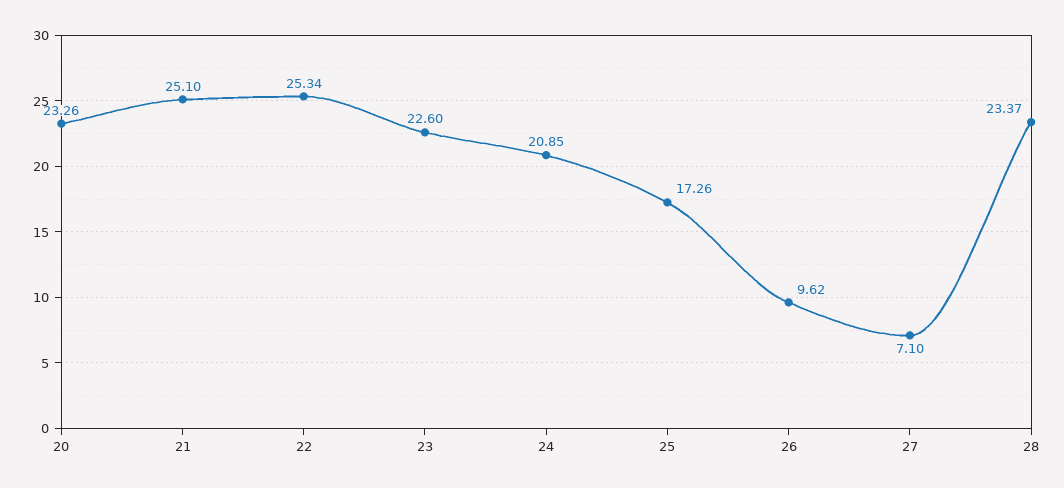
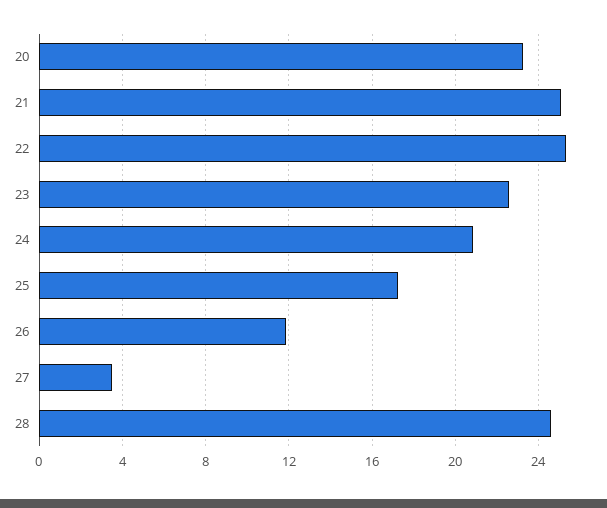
26: 9.62 -> 12
27: 7.1 -> 3.5
28: 23.37 -> 24.5

